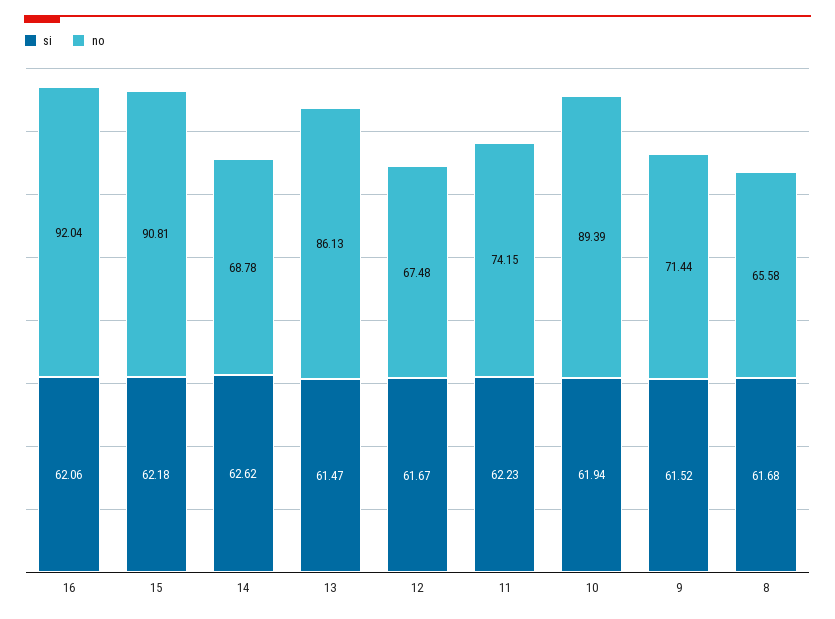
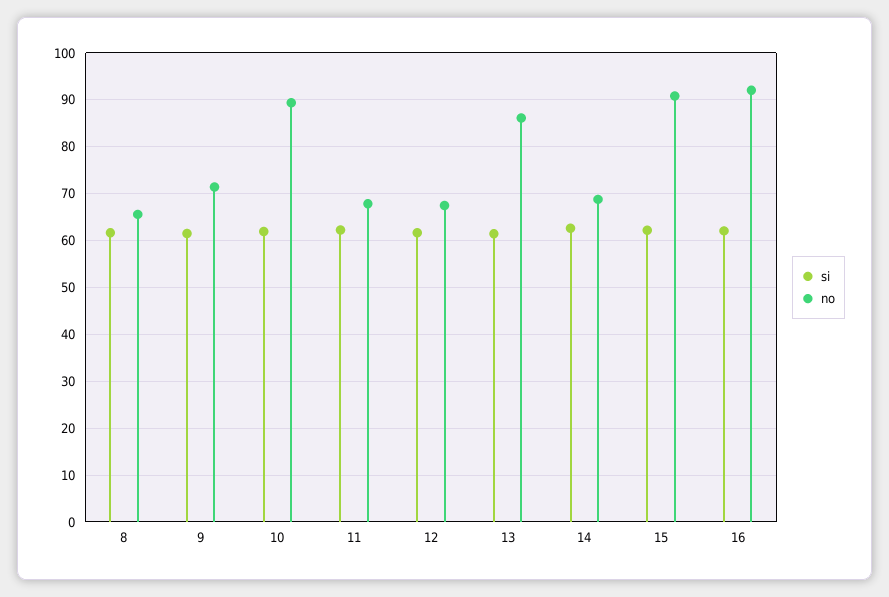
no, 11: 74.15 -> 68

